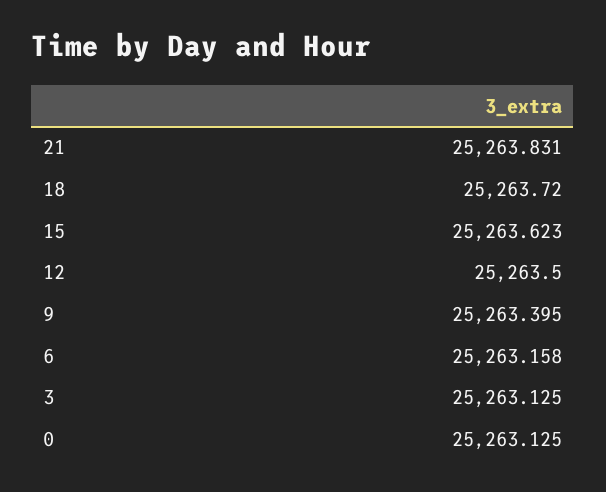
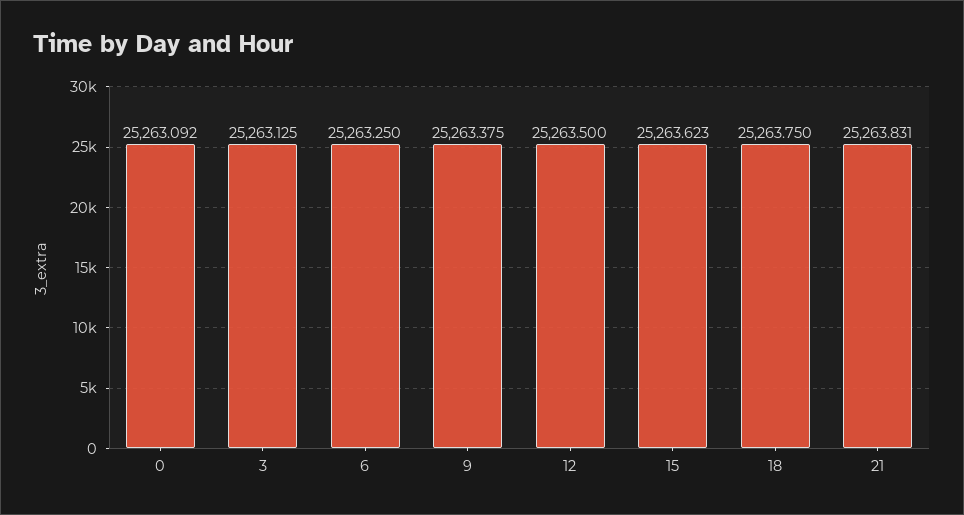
18: 25263.72 -> 25263.75
9: 25263.395 -> 25263.375
6: 25263.158 -> 25263.25
0: 25263.125 -> 25263.092

